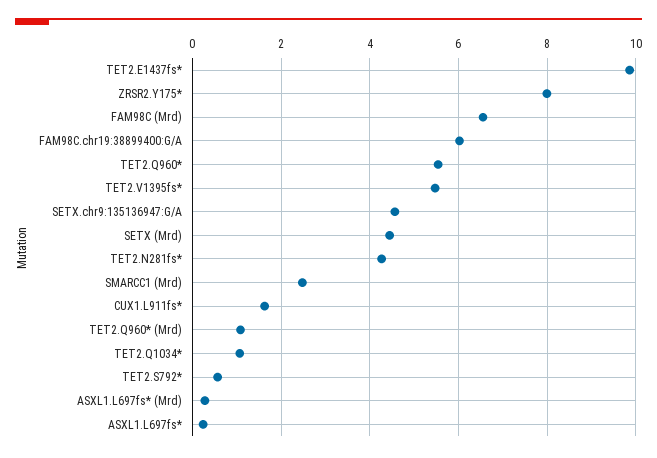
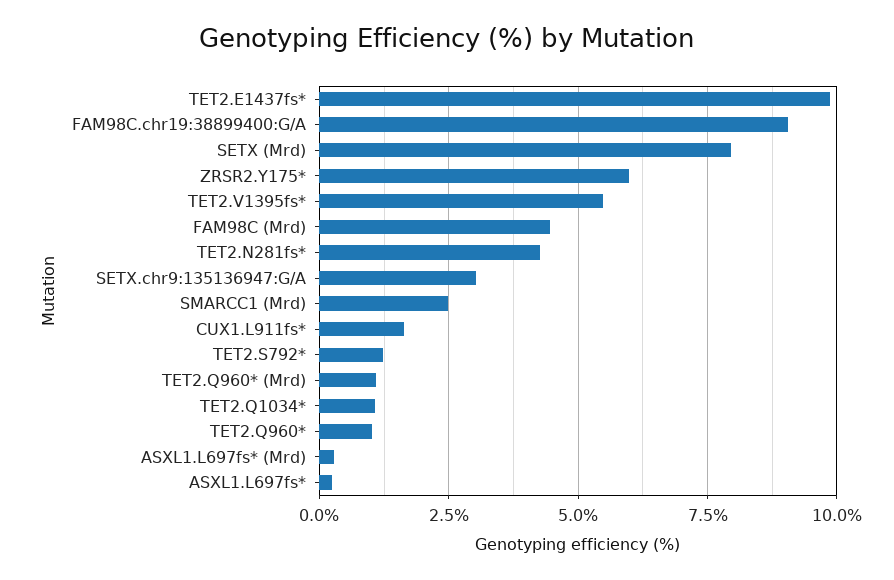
ZRSR2.Y175*: 8 -> 6
FAM98C (Mrd): 6.6 -> 4.5
FAM98C.chr19:38899400:G/A: 6 -> 9
TET2.Q960*: 5.6 -> 1
SETX.chr9:135136947:G/A: 4.6 -> 3
SETX (Mrd): 4.4 -> 8
TET2.S792*: 0.6 -> 1.25

